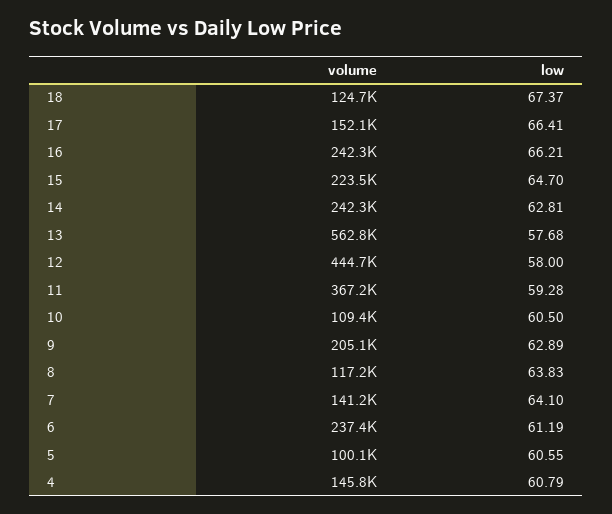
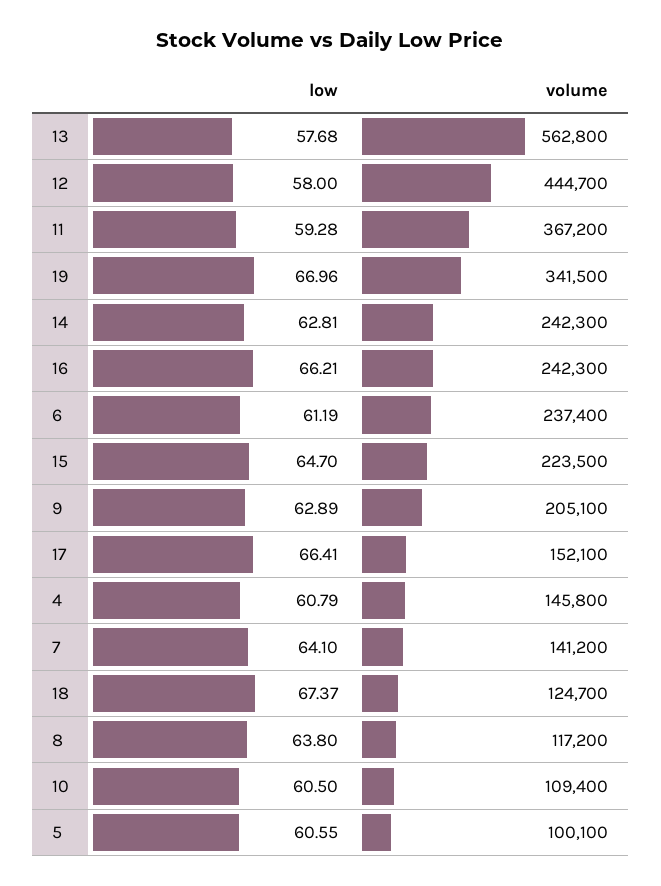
low, 8: 63.83 -> 63.8
low, 19: none -> 66.96
volume, 19: none -> 341500

